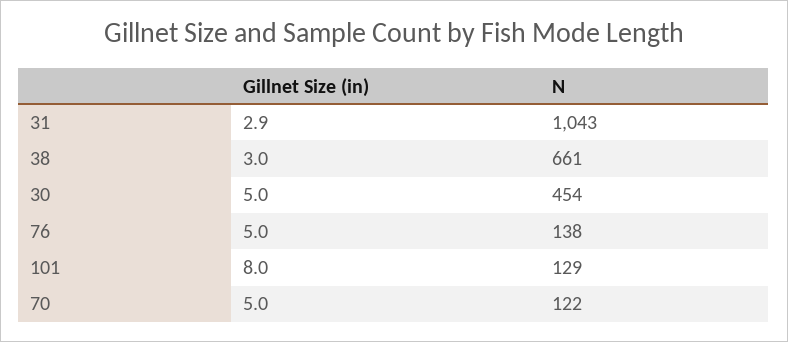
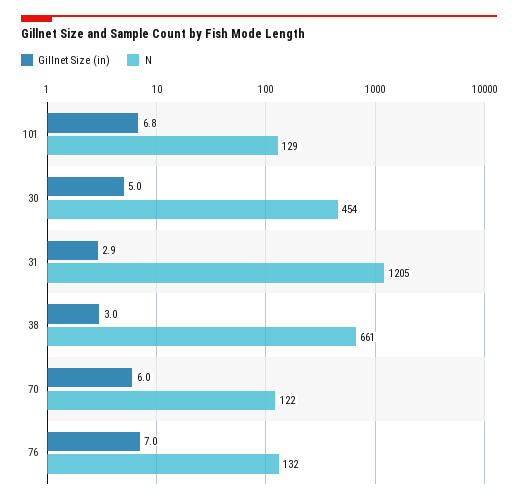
N, 31: 1043 -> 1205
Gillnet Size (in), 76: 5 -> 7
N, 76: 138 -> 132
Gillnet Size (in), 101: 8 -> 6.8
Gillnet Size (in), 70: 5 -> 6

